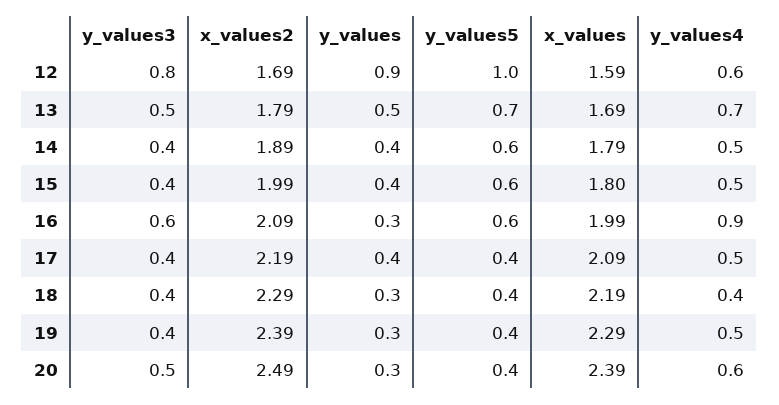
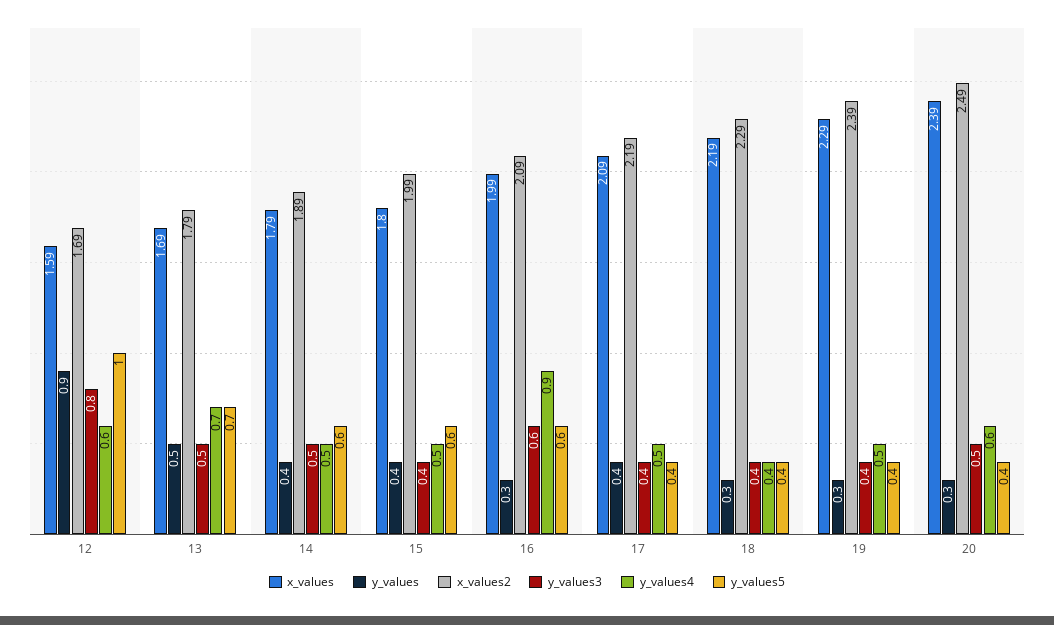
y_values3, 14: 0.4 -> 0.5

